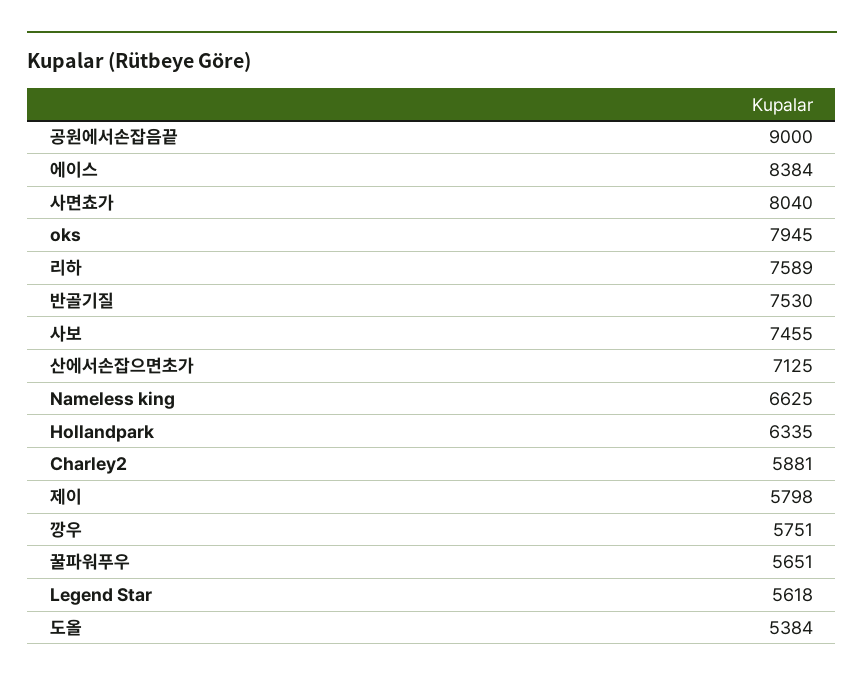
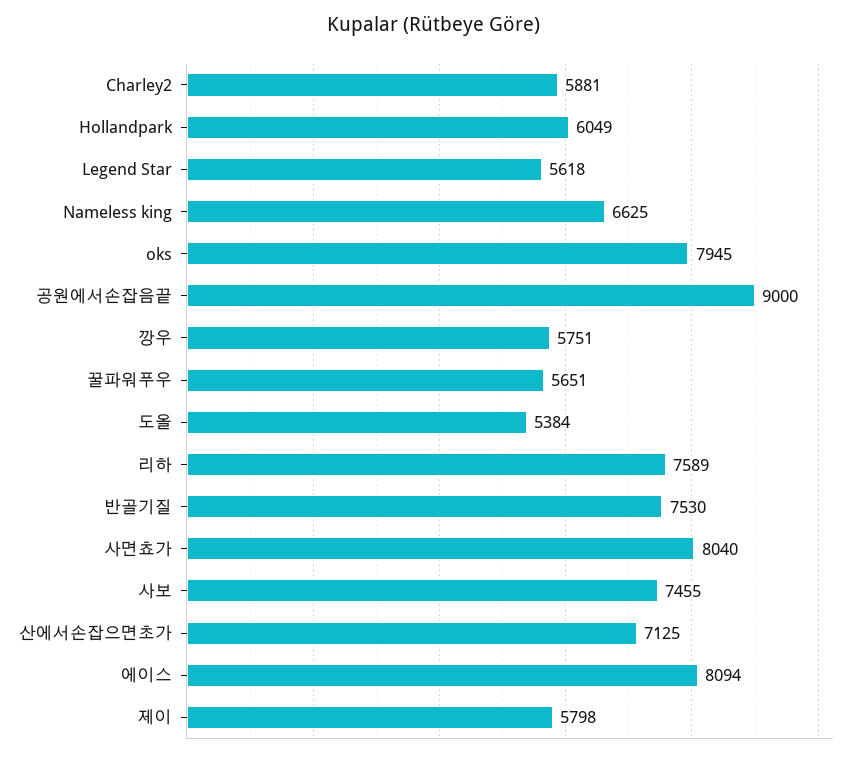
에이스: 8384 -> 8094
Hollandpark: 6335 -> 6049

